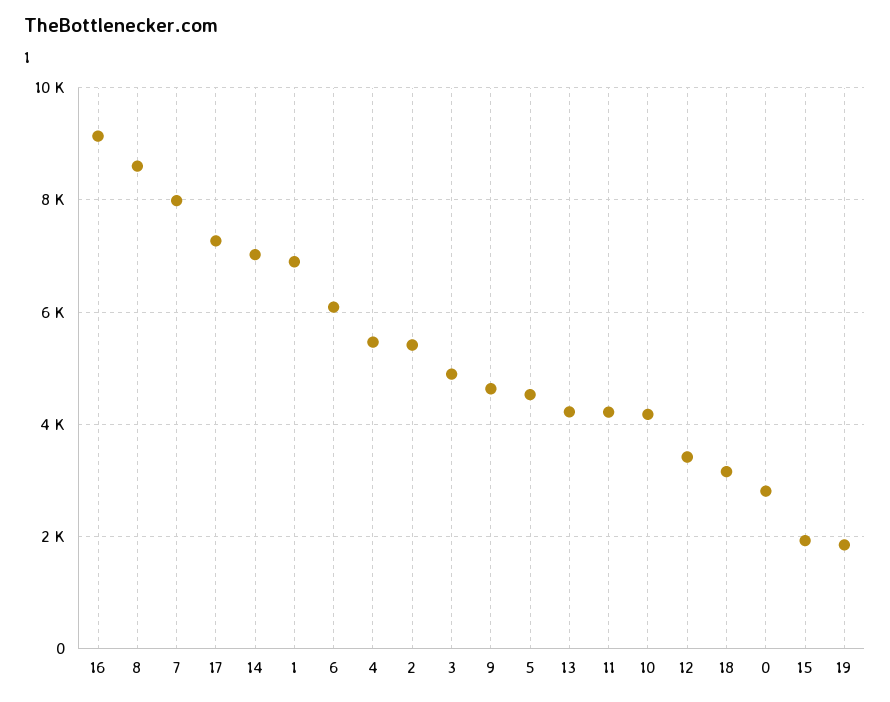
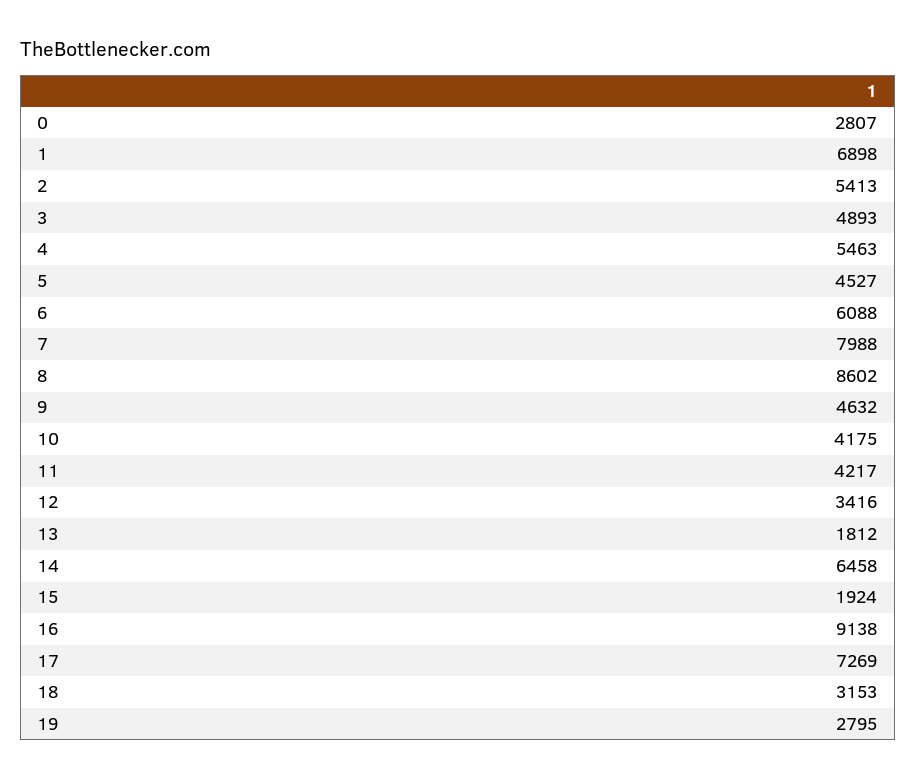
14: 7000 -> 6458
13: 4200 -> 1812
19: 1800 -> 2795

